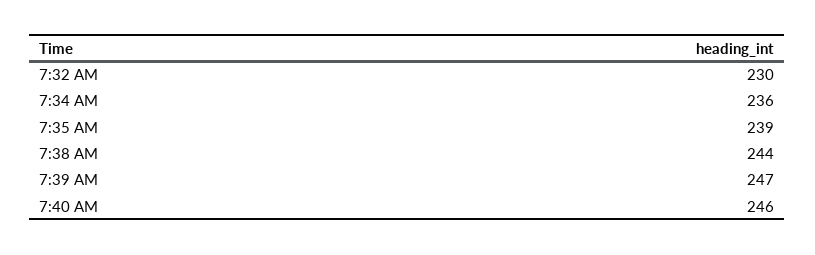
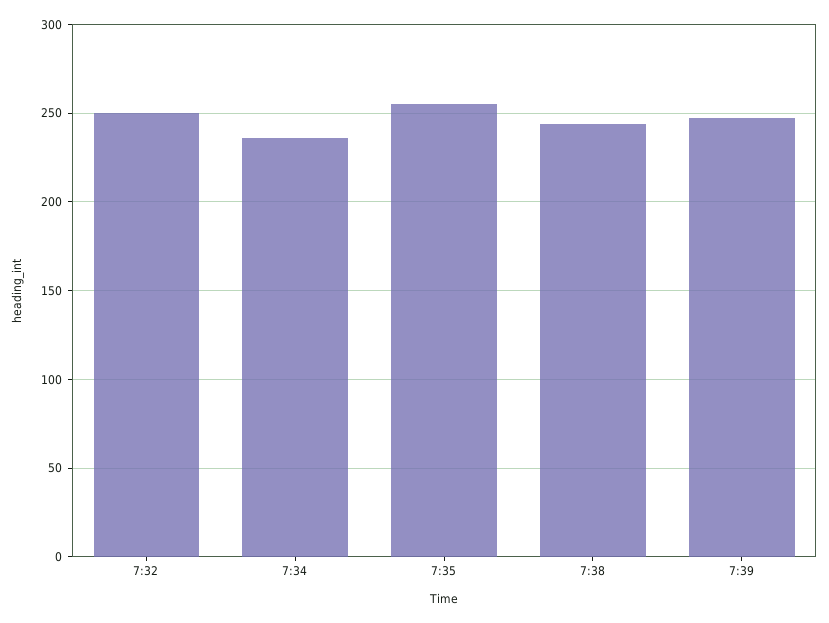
7:32 AM: 230 -> 250
7:35 AM: 239 -> 255
7:40 AM: 246 -> none

